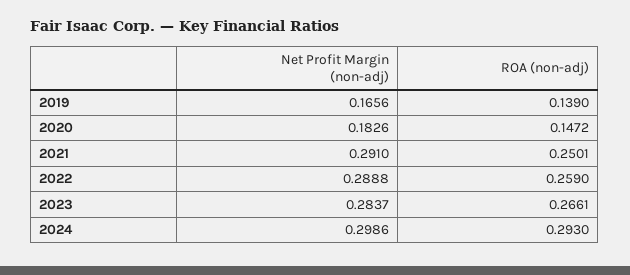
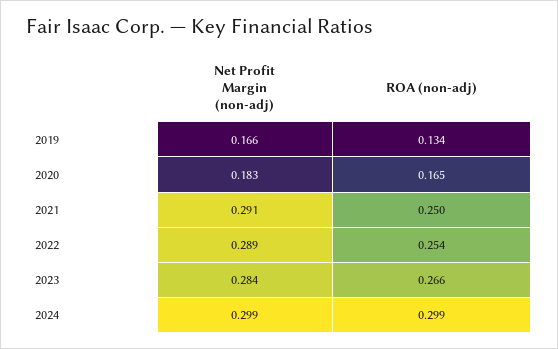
ROA (non-adj), 2019: 0.139 -> 0.134
ROA (non-adj), 2020: 0.1472 -> 0.165
ROA (non-adj), 2022: 0.259 -> 0.254
ROA (non-adj), 2024: 0.293 -> 0.299

